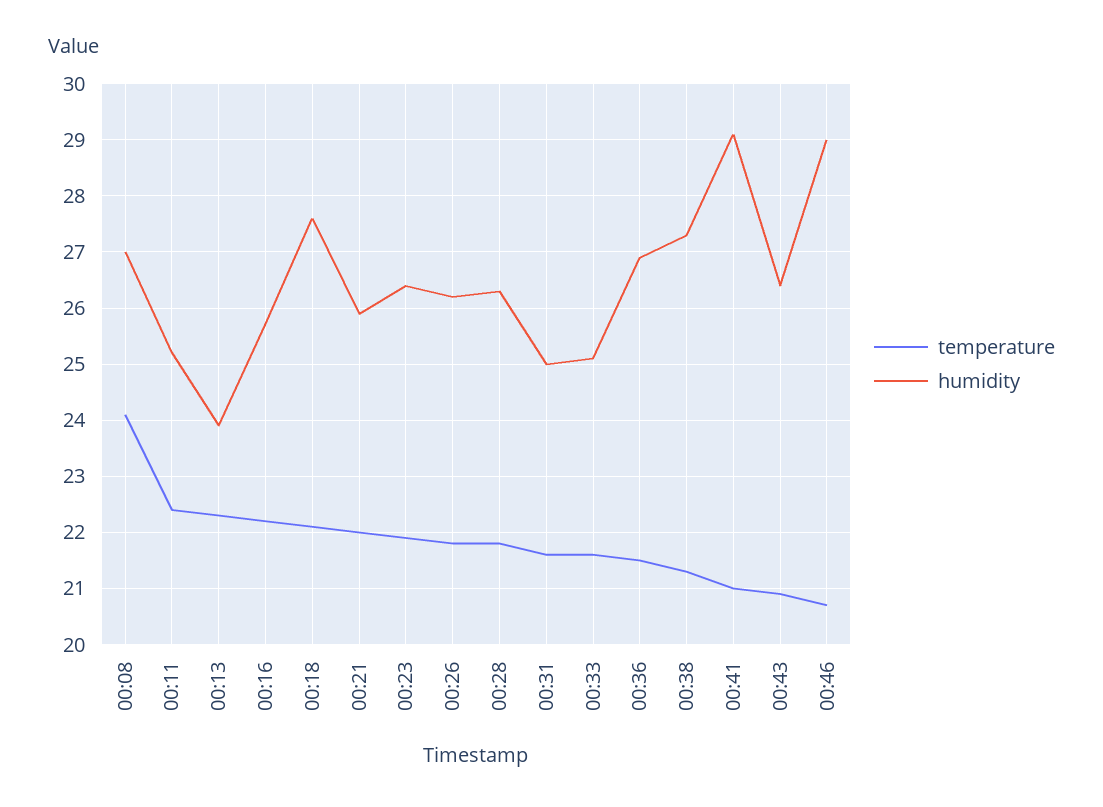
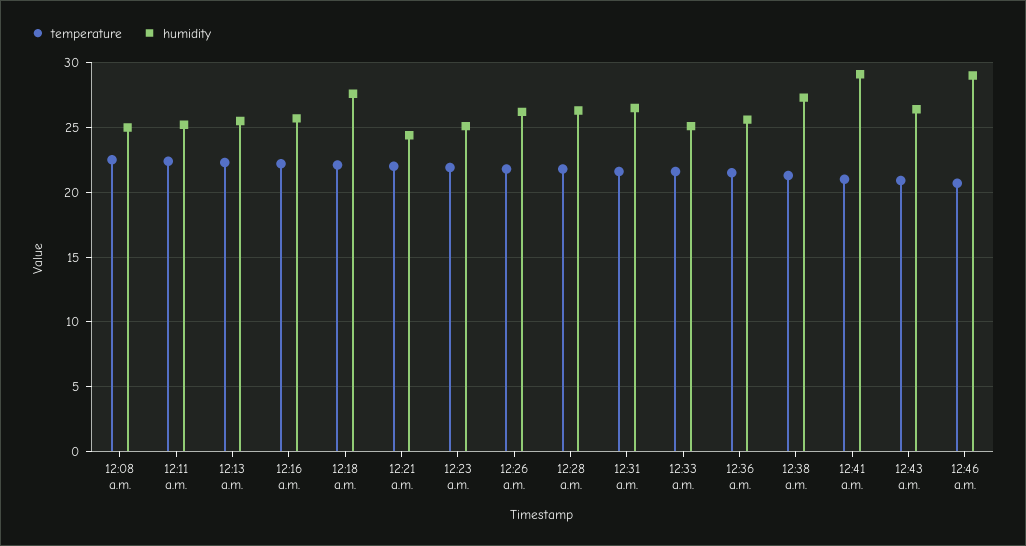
temperature, 00:08: 24 -> 22.5
humidity, 00:08: 27 -> 25
humidity, 00:13: 24 -> 25.5
humidity, 00:21: 26 -> 24.5
humidity, 00:23: 26.5 -> 25
humidity, 00:31: 25 -> 26.5
humidity, 00:36: 27 -> 25.5

